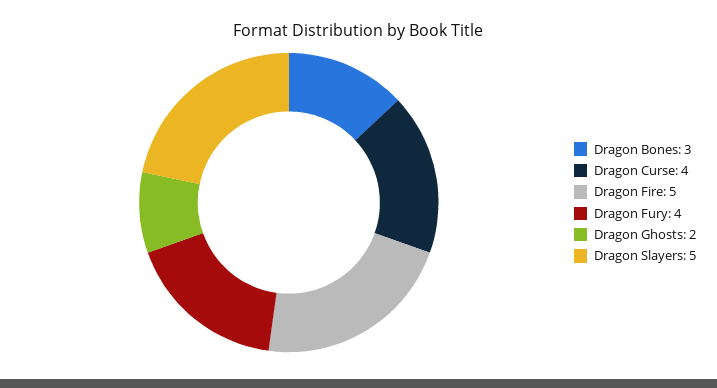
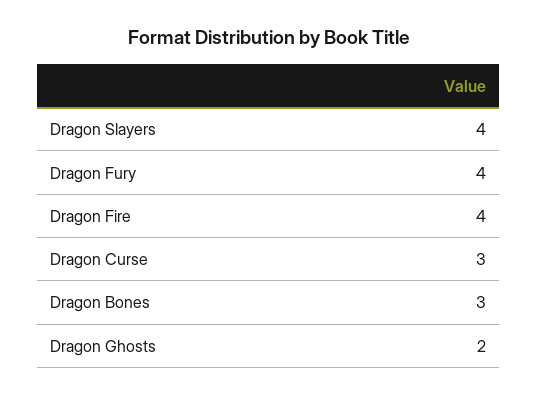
Dragon Curse: 4 -> 3
Dragon Fire: 5 -> 4
Dragon Slayers: 5 -> 4

